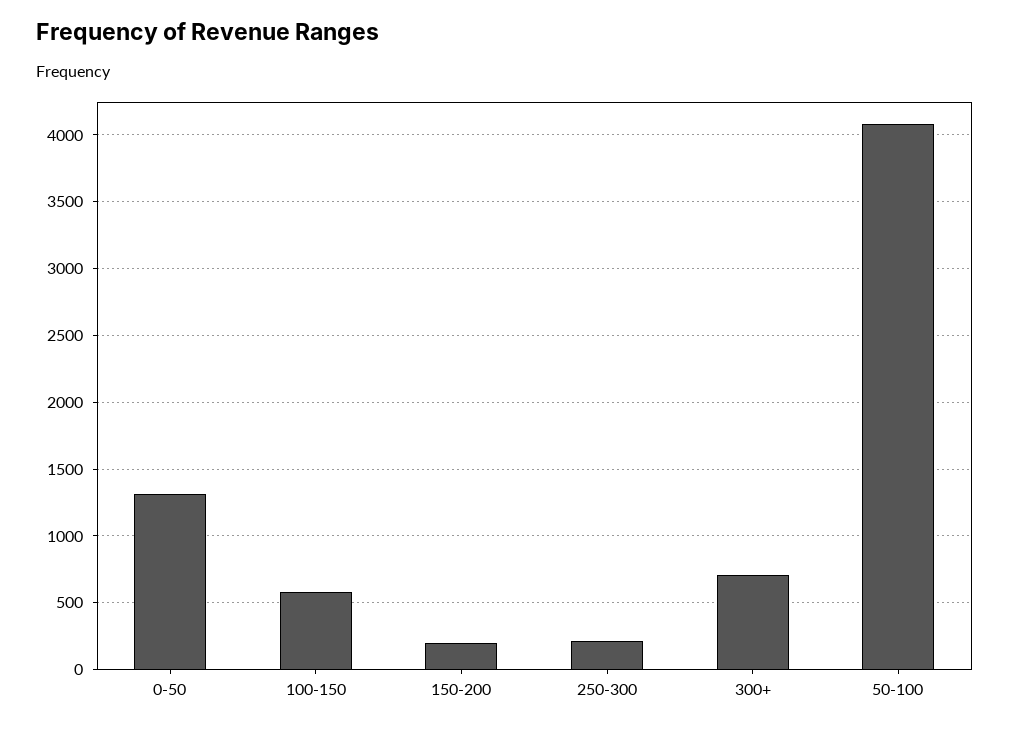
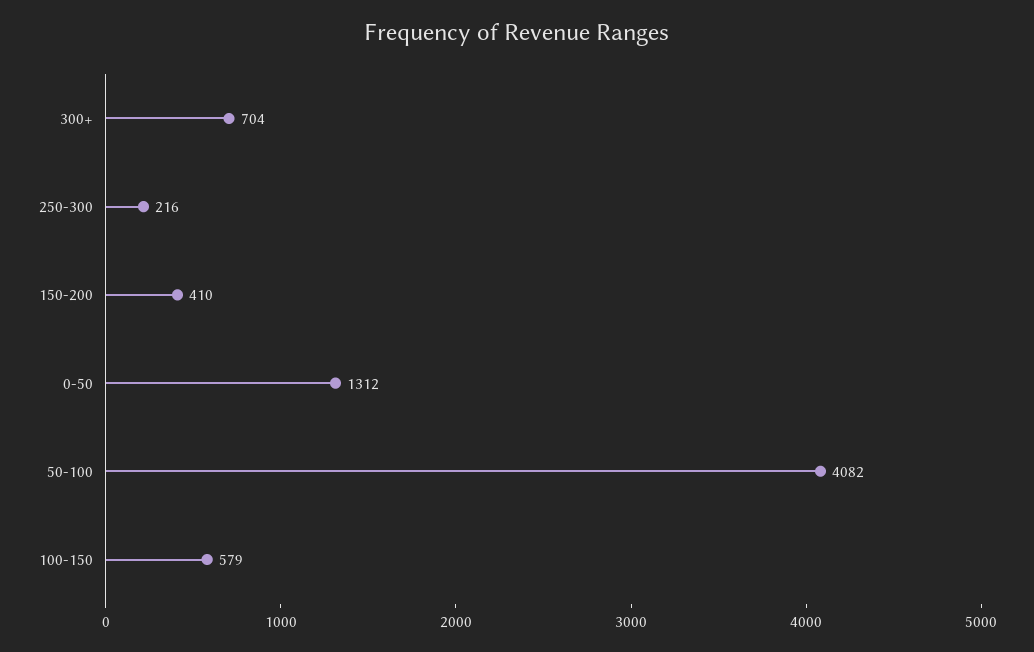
150-200: 200 -> 410

